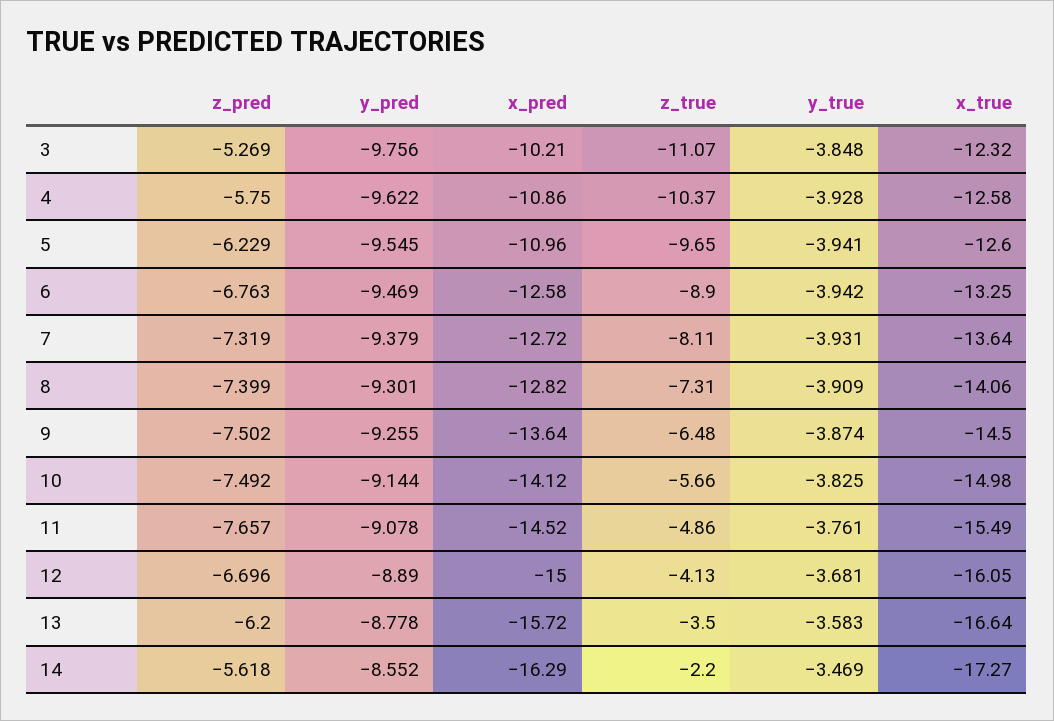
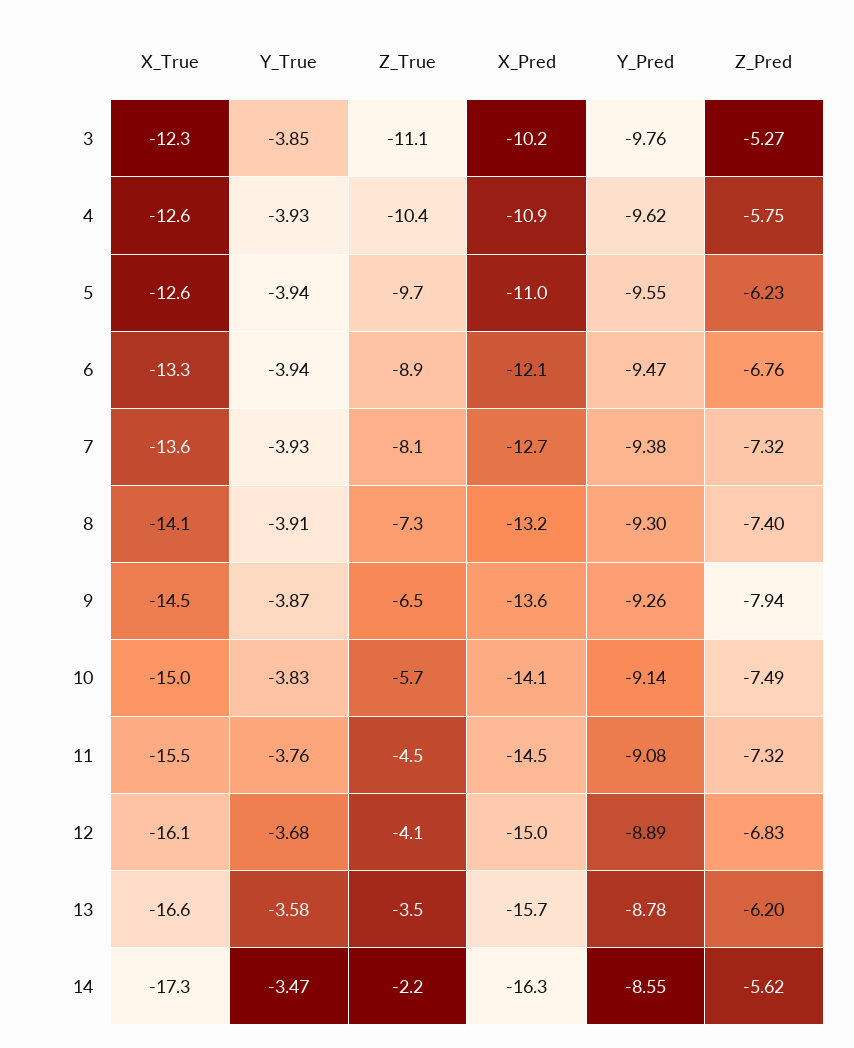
x_pred, 6: -12.58 -> -12.1
x_pred, 8: -12.82 -> -13.2
z_pred, 9: -7.502 -> -7.94
z_pred, 11: -7.657 -> -7.32
z_true, 11: -4.86 -> -4.5
z_pred, 12: -6.696 -> -6.83

